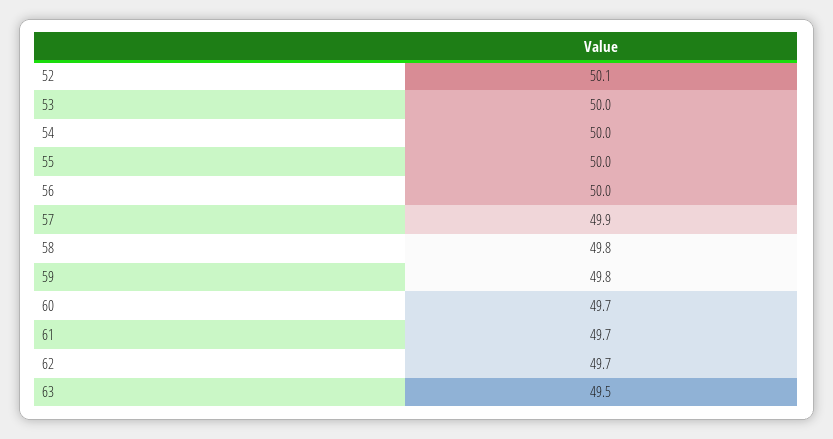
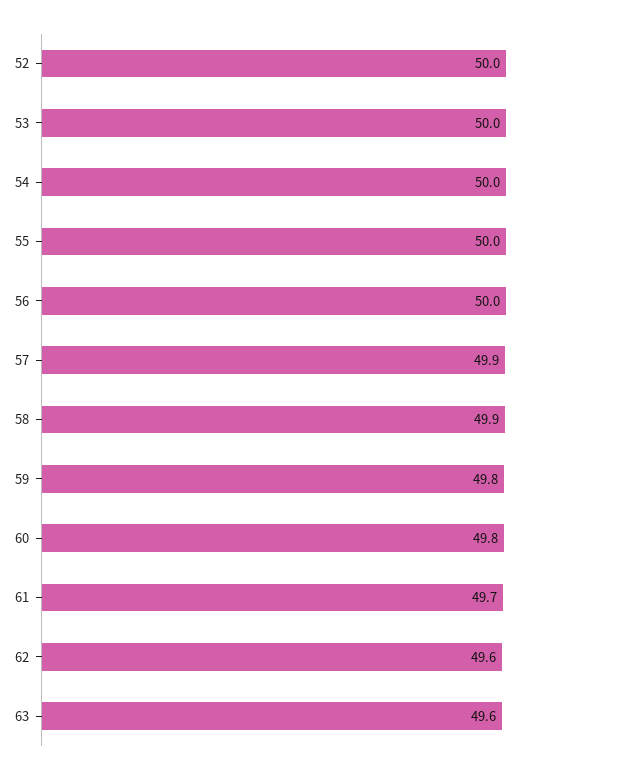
52: 50.1 -> 50
58: 49.8 -> 49.9
60: 49.7 -> 49.8
62: 49.7 -> 49.6
63: 49.5 -> 49.6

